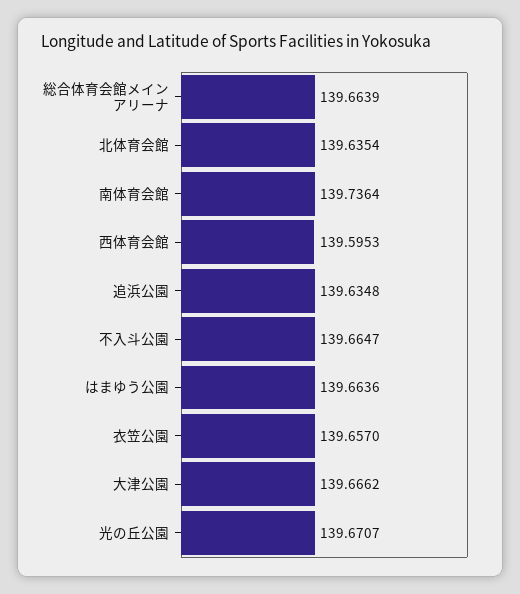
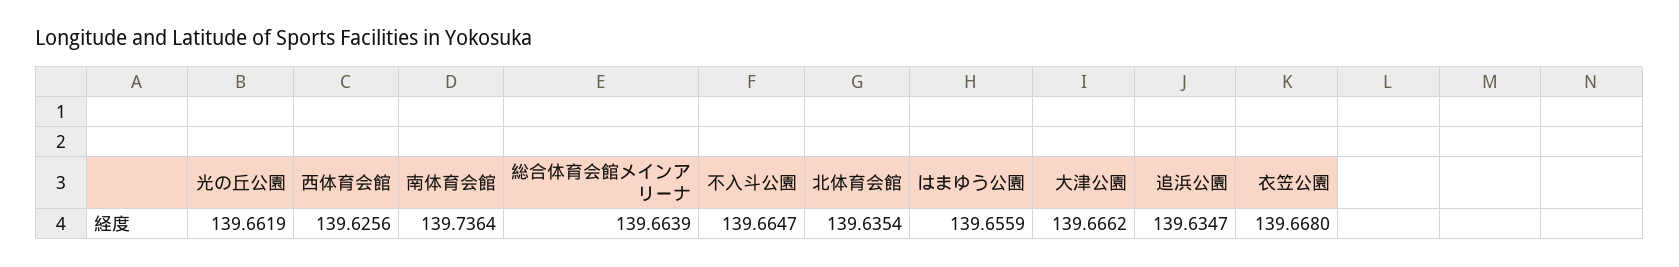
西体育会館: 139.5953 -> 139.6256
追浜公園: 139.6348 -> 139.6347
はまゆう公園: 139.6636 -> 139.6559
衣笠公園: 139.657 -> 139.668
光の丘公園: 139.6707 -> 139.6619

